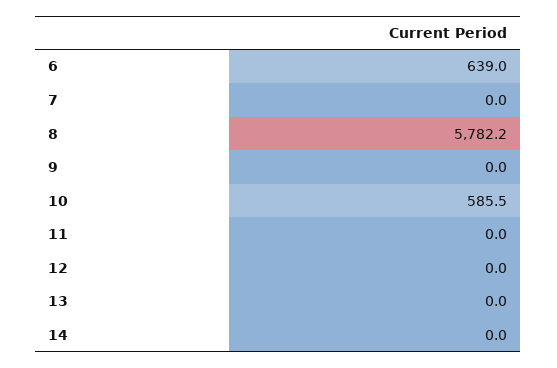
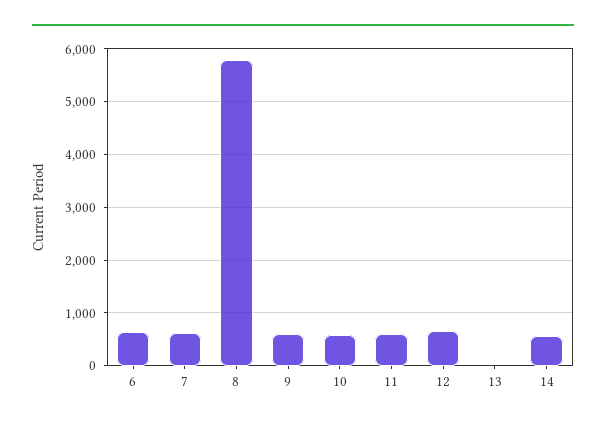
7: 0 -> 600
9: 0 -> 600
11: 0 -> 600
12: 0 -> 600
14: 0 -> 600

